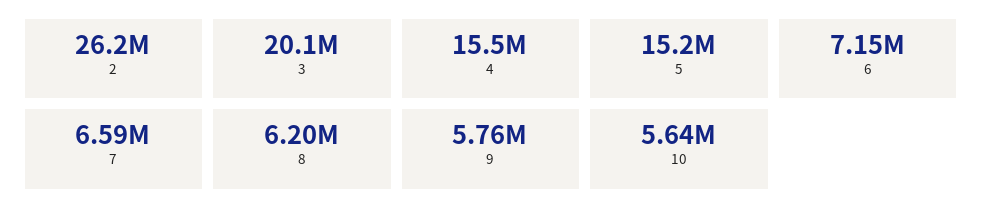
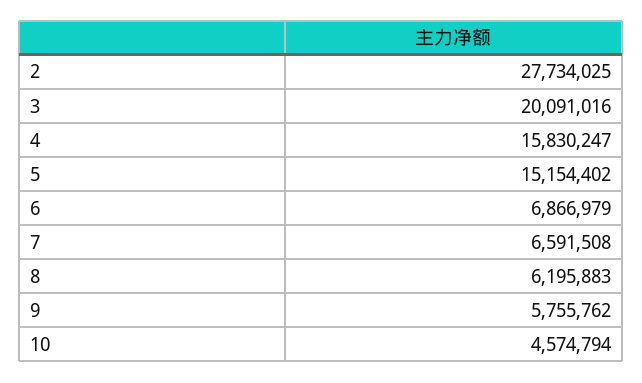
2: 26200000 -> 27734025
4: 15500000 -> 15830247
6: 7150000 -> 6866979
10: 5640000 -> 4574794

